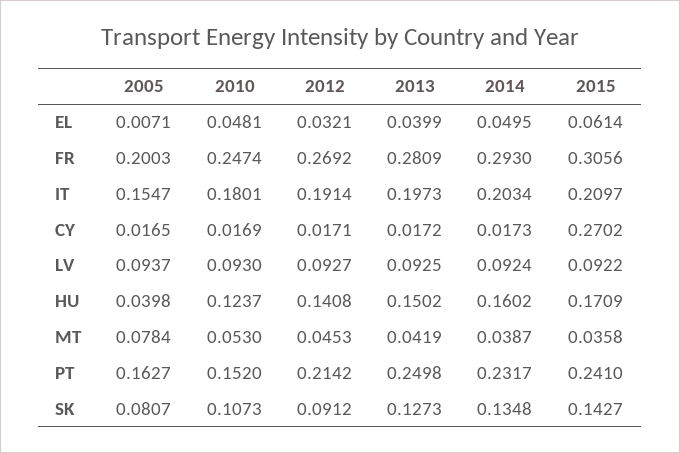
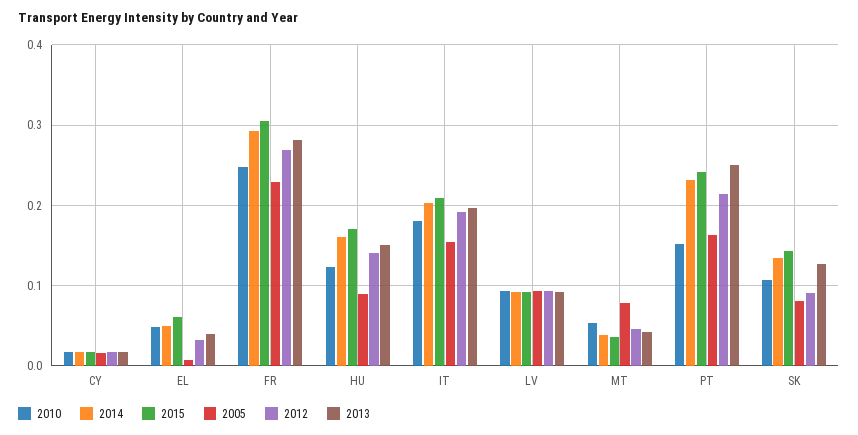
2005, FR: 0.2003 -> 0.23
2015, CY: 0.2702 -> 0.02
2005, HU: 0.0398 -> 0.09

